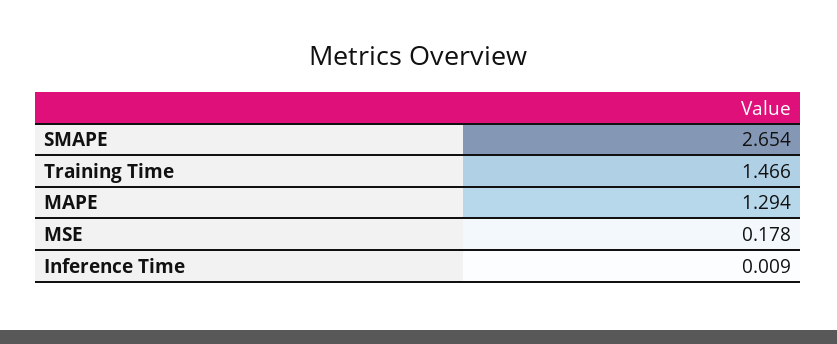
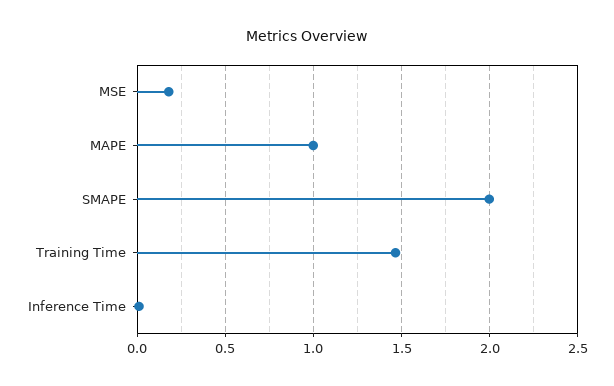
SMAPE: 2.654 -> 2
MAPE: 1.294 -> 1

